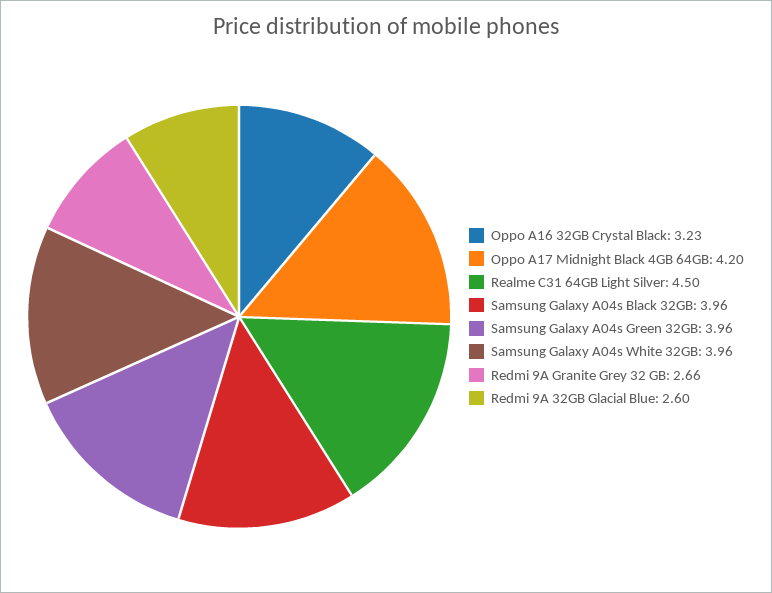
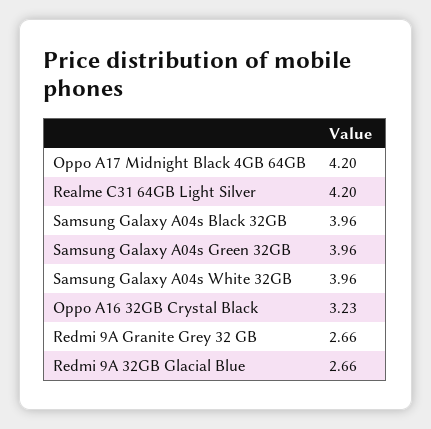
Realme C31 64GB Light Silver: 4.5 -> 4.2
Redmi 9A 32GB Glacial Blue: 2.6 -> 2.66

